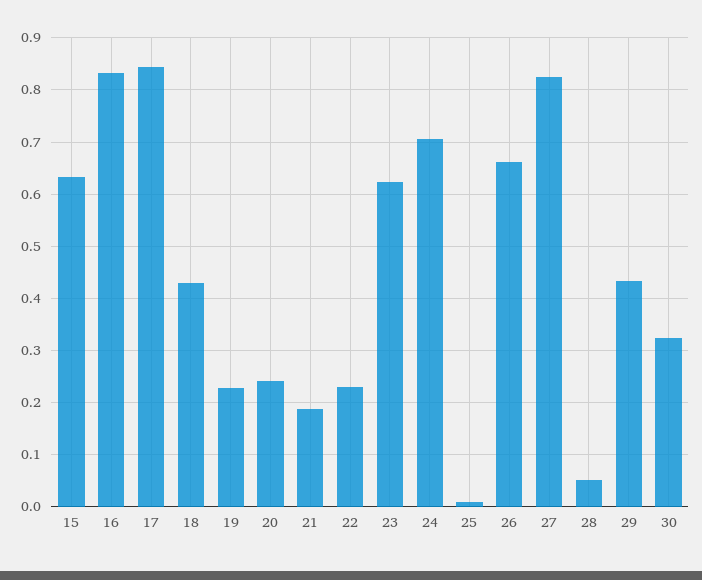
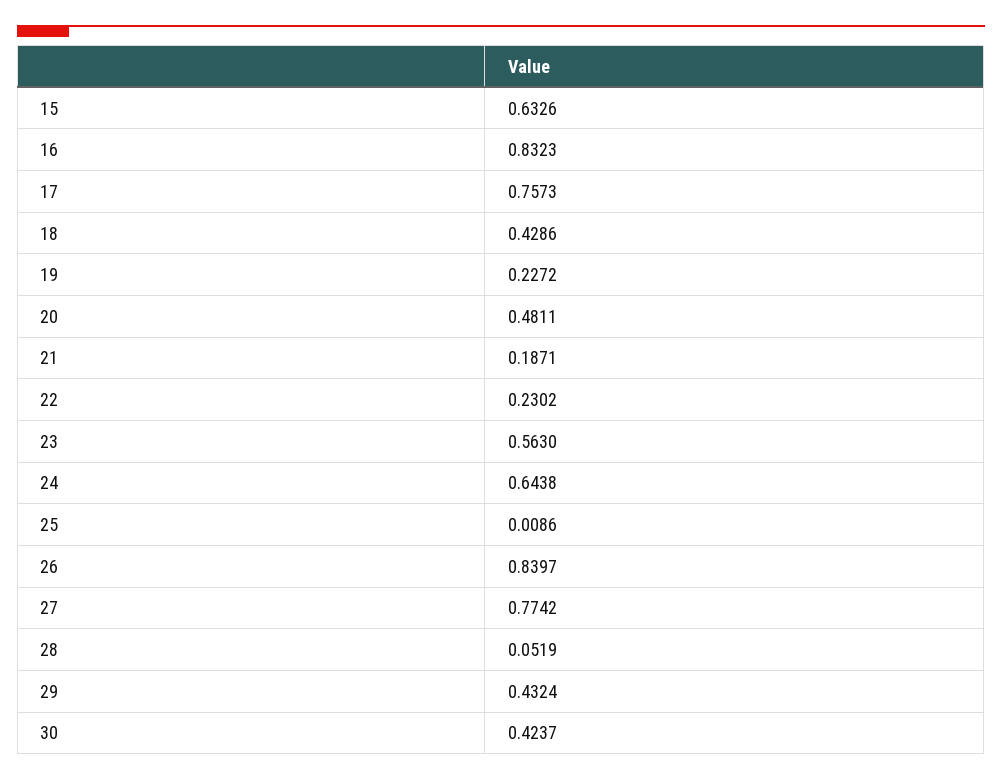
17: 0.84 -> 0.7573
20: 0.24 -> 0.4811
23: 0.62 -> 0.563
24: 0.7 -> 0.6438
26: 0.66 -> 0.8397
27: 0.82 -> 0.7742
30: 0.32 -> 0.4237

